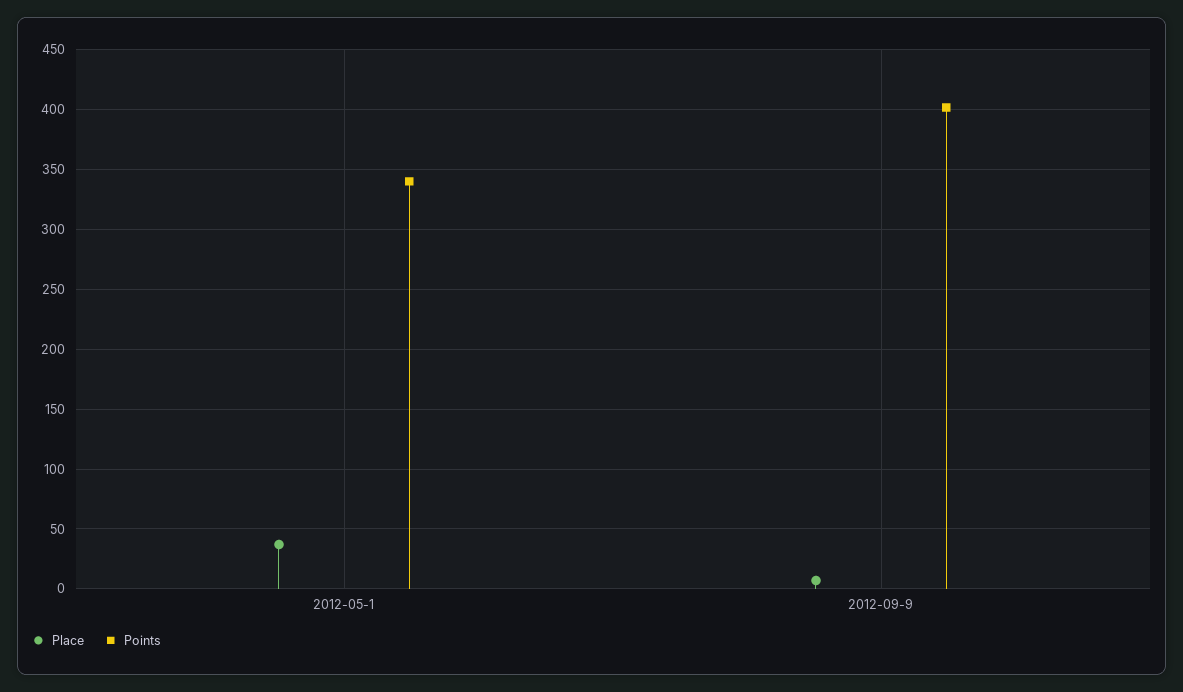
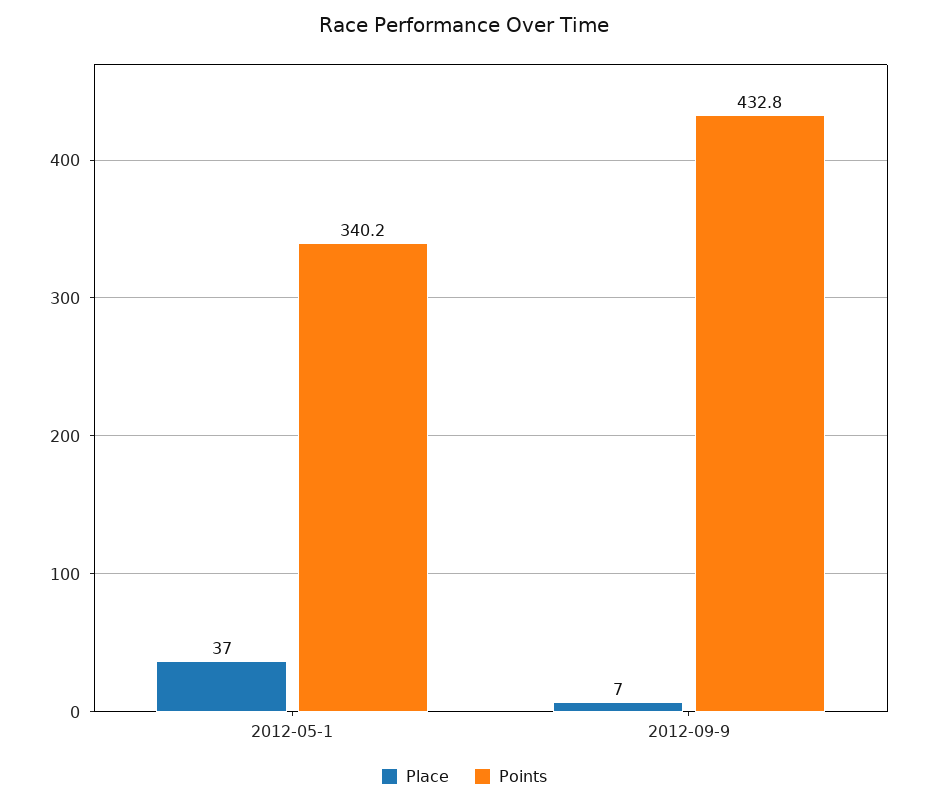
Points, 2012-09-9: 400 -> 432.8

